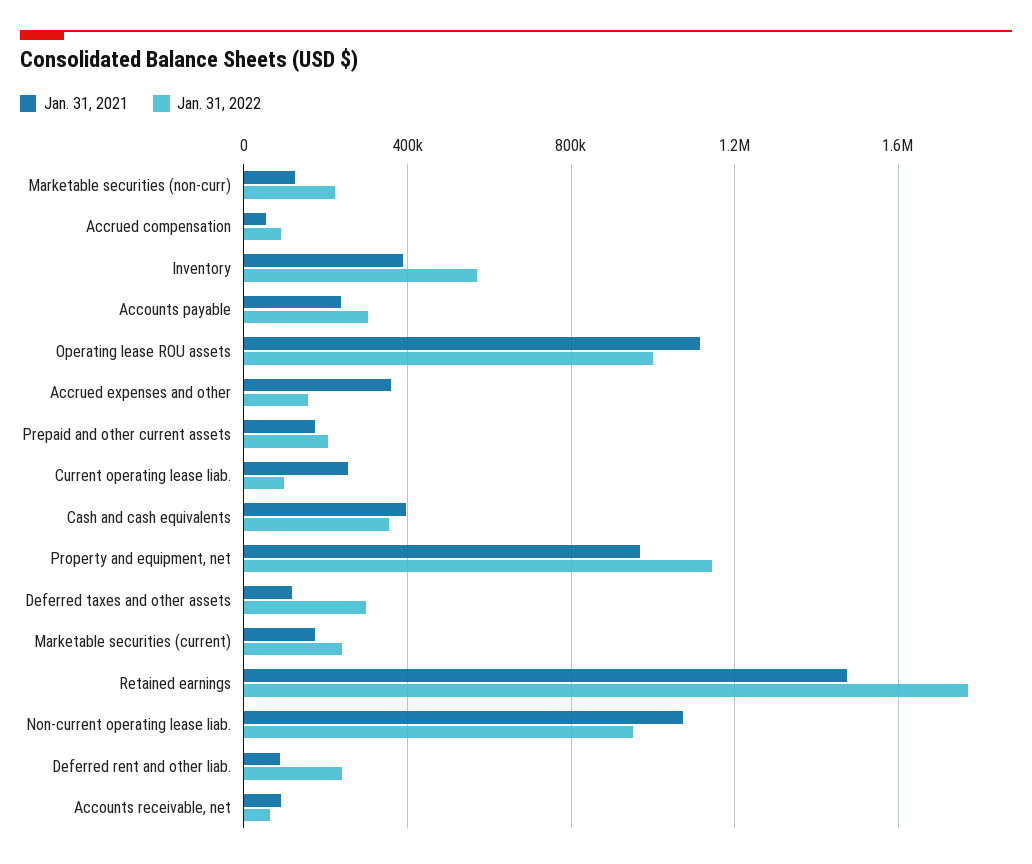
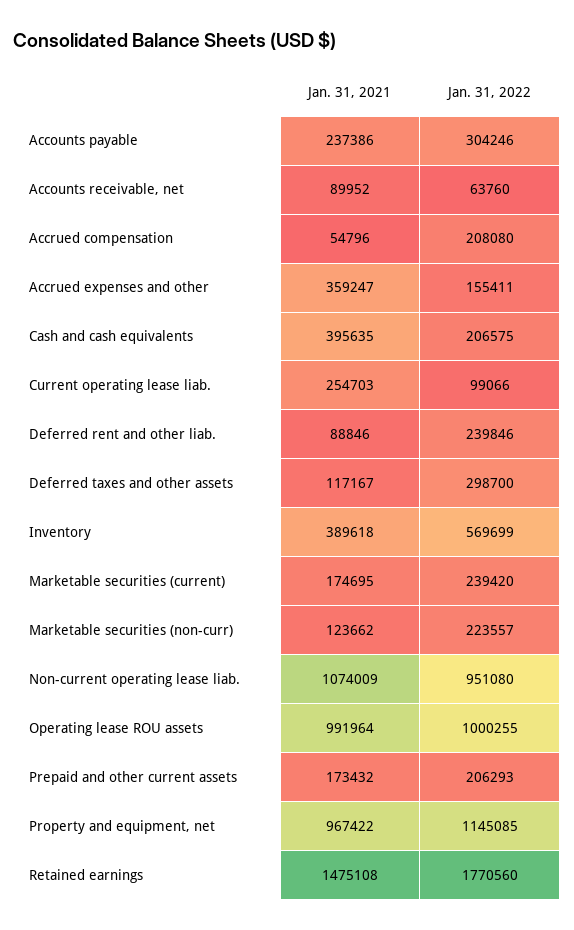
Jan. 31, 2022, Accrued compensation: 100000 -> 208080
Jan. 31, 2021, Operating lease ROU assets: 1100000 -> 991964
Jan. 31, 2022, Cash and cash equivalents: 350000 -> 206575

